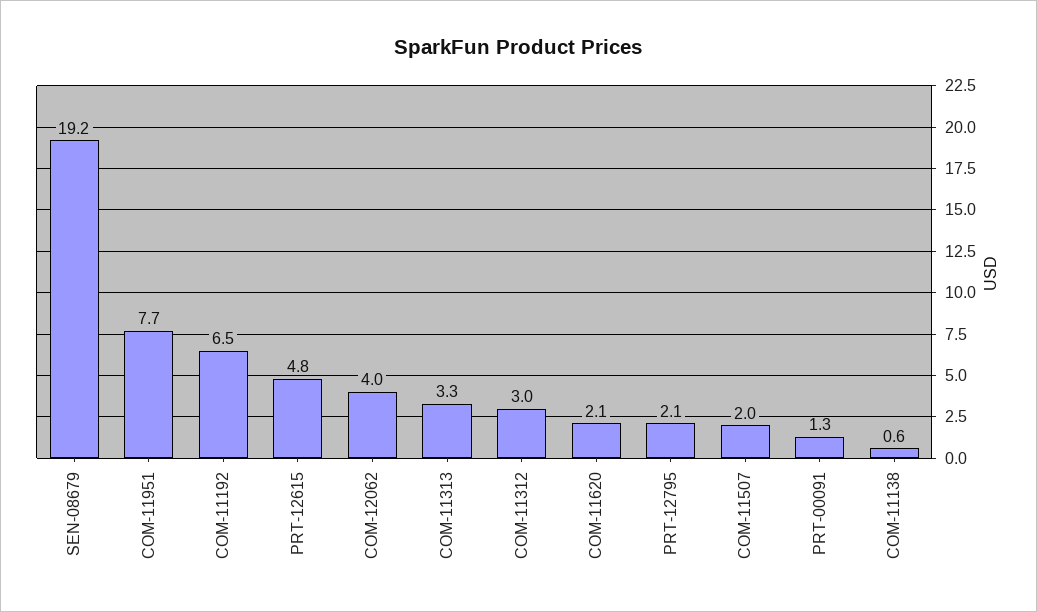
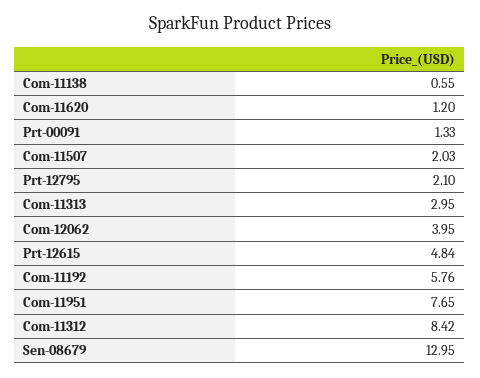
SEN-08679: 19.2 -> 12.95
COM-11192: 6.5 -> 5.76
COM-11313: 3.3 -> 2.95
COM-11312: 3 -> 8.42
COM-11620: 2.1 -> 1.2

